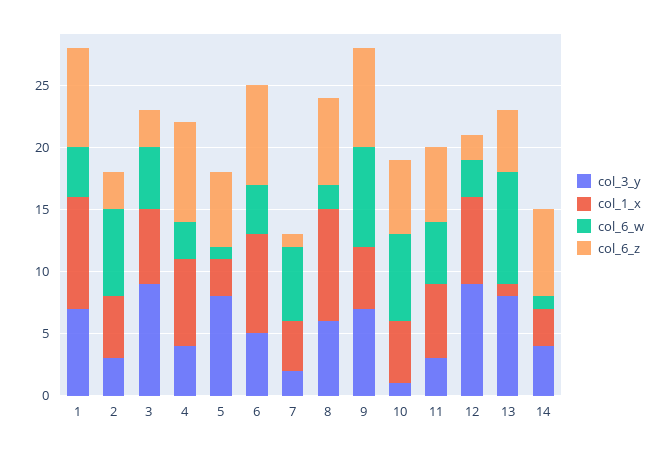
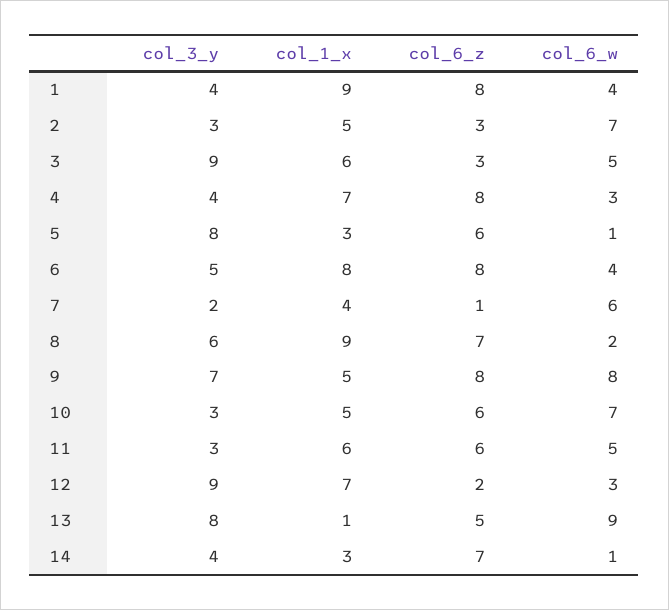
col_3_y, 1: 7 -> 4
col_3_y, 10: 1 -> 3

